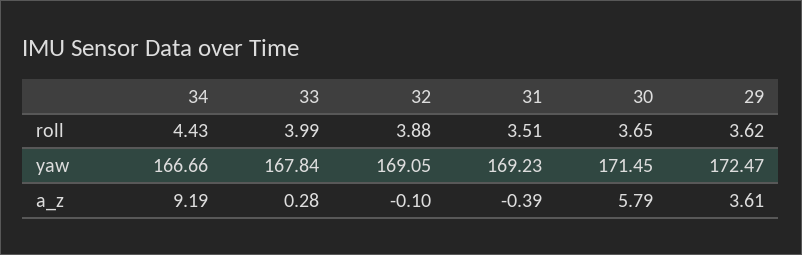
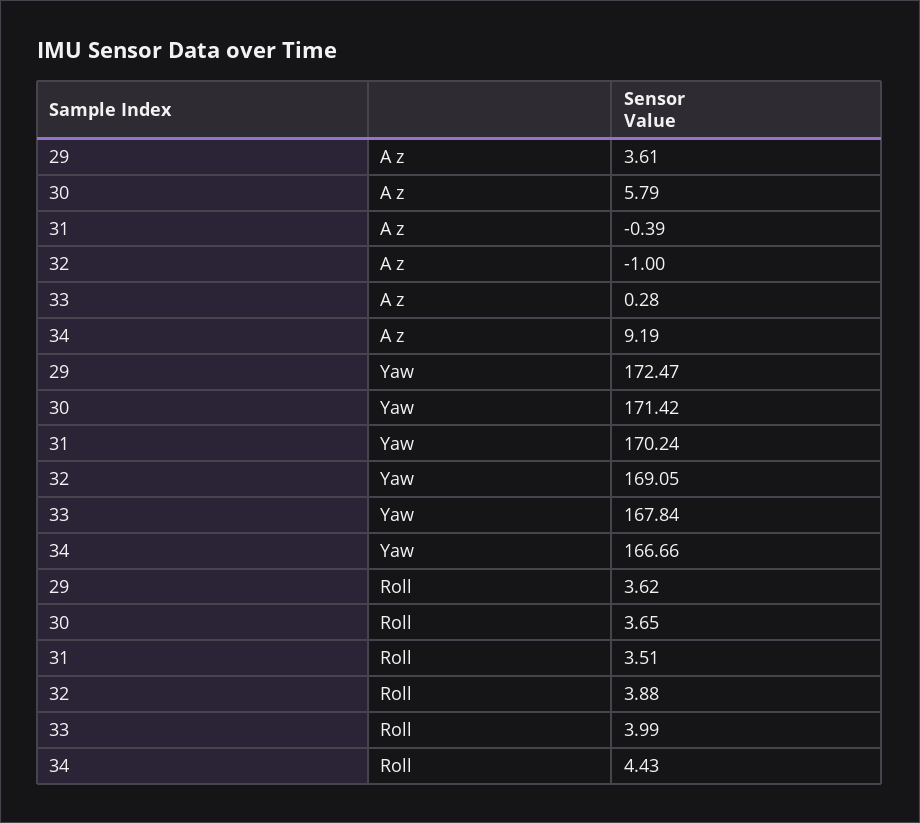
31, yaw: 169.23 -> 170.24
30, yaw: 171.45 -> 171.42
32, a_z: -0.1 -> -1

